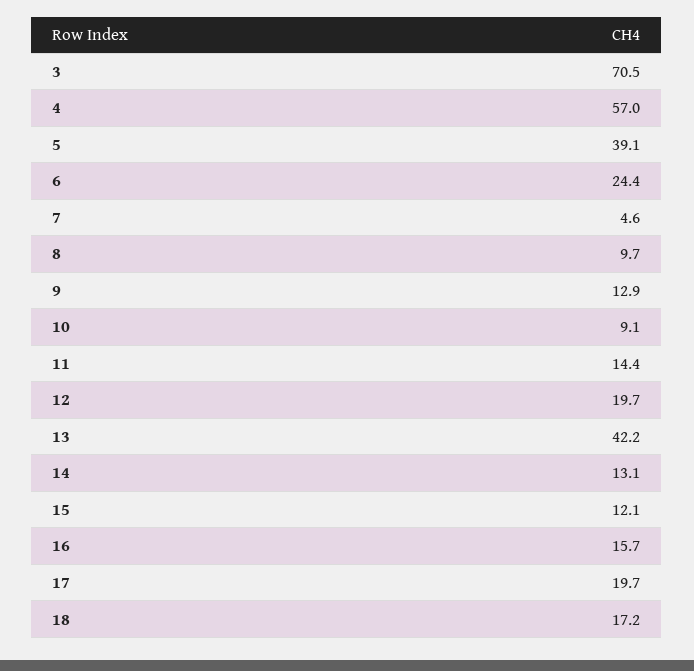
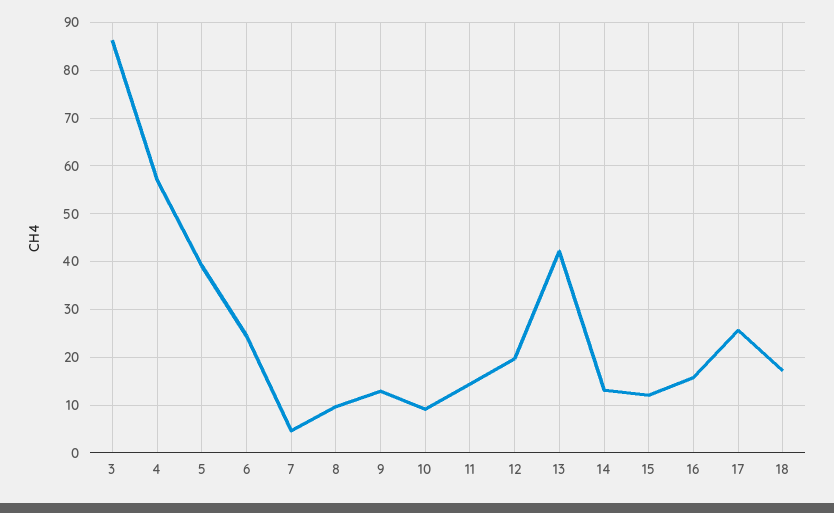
3: 70.5 -> 86
17: 19.7 -> 26

